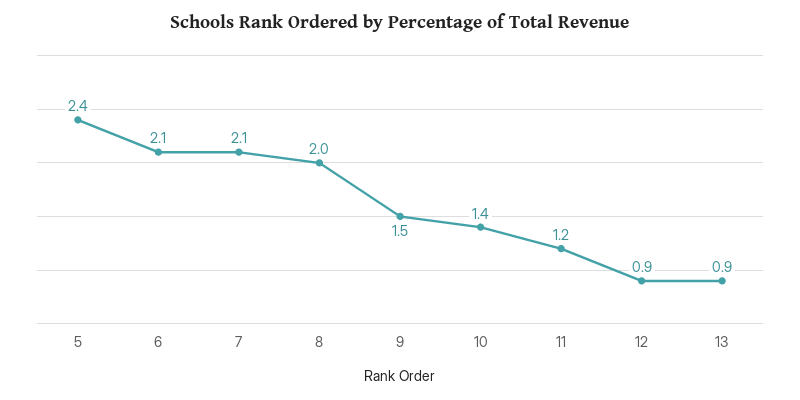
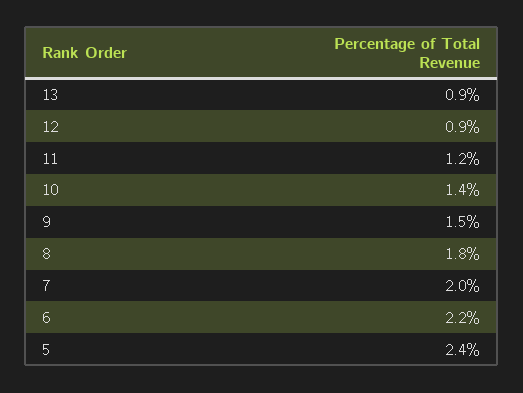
6: 2.1 -> 2.2
7: 2.1 -> 2
8: 2 -> 1.8

